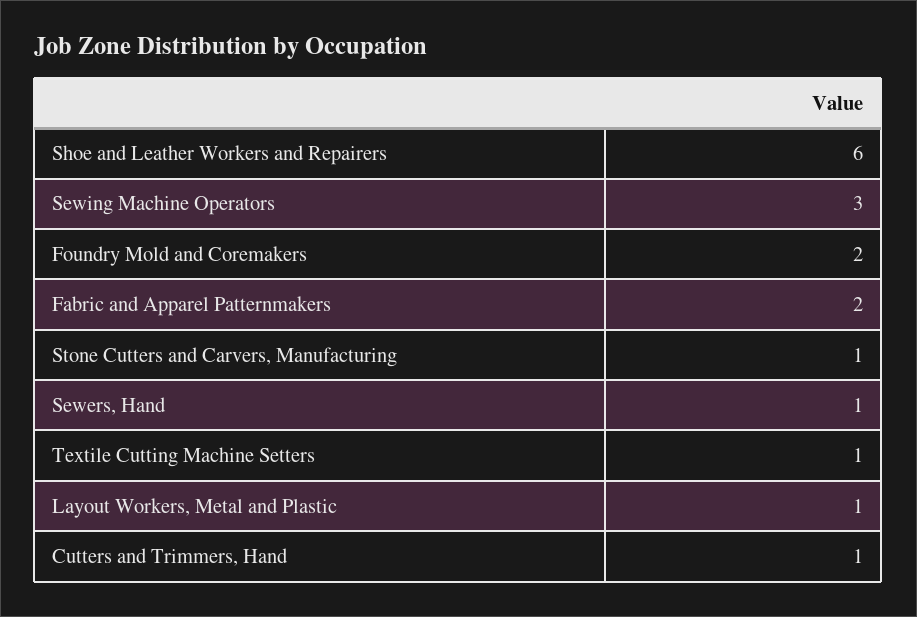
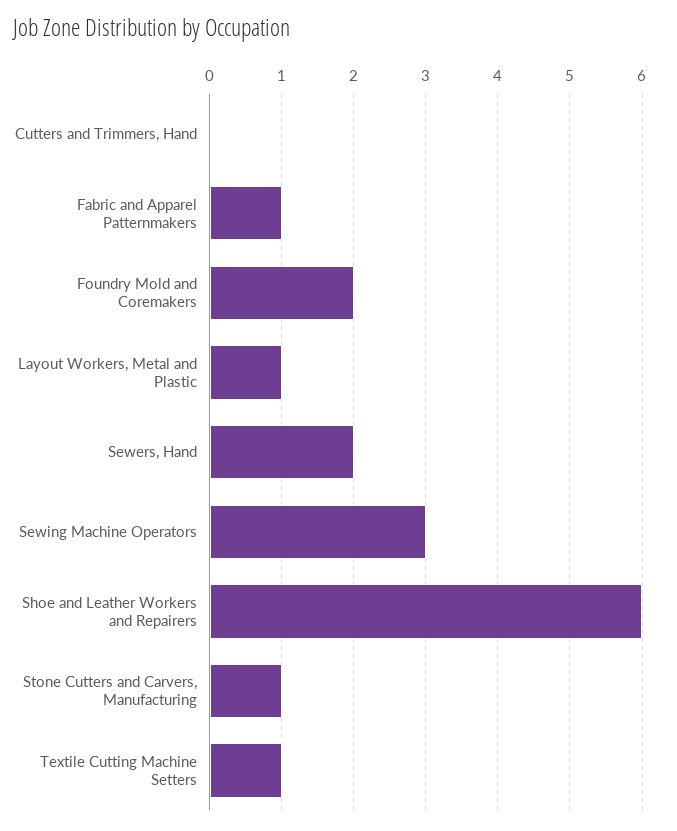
Fabric and Apparel Patternmakers: 2 -> 1
Sewers, Hand: 1 -> 2
Cutters and Trimmers, Hand: 1 -> 0

